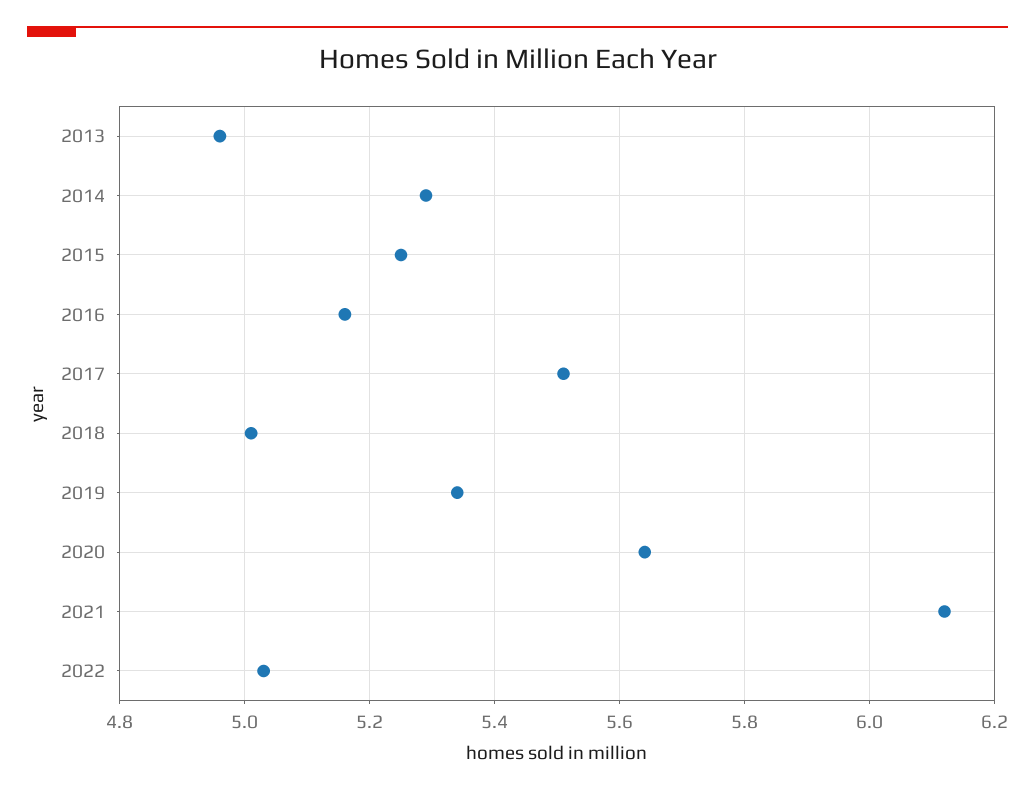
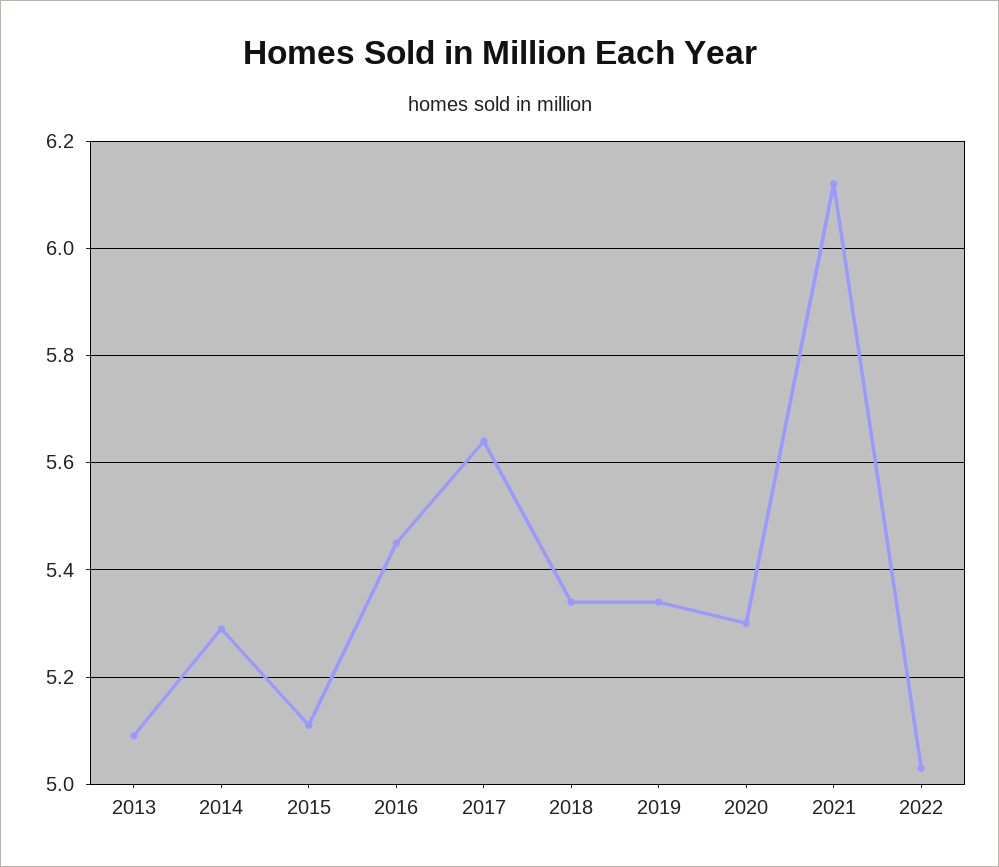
2013: 4.95 -> 5.1
2015: 5.25 -> 5.1
2016: 5.15 -> 5.45
2017: 5.5 -> 5.65
2018: 5 -> 5.35
2020: 5.65 -> 5.3

